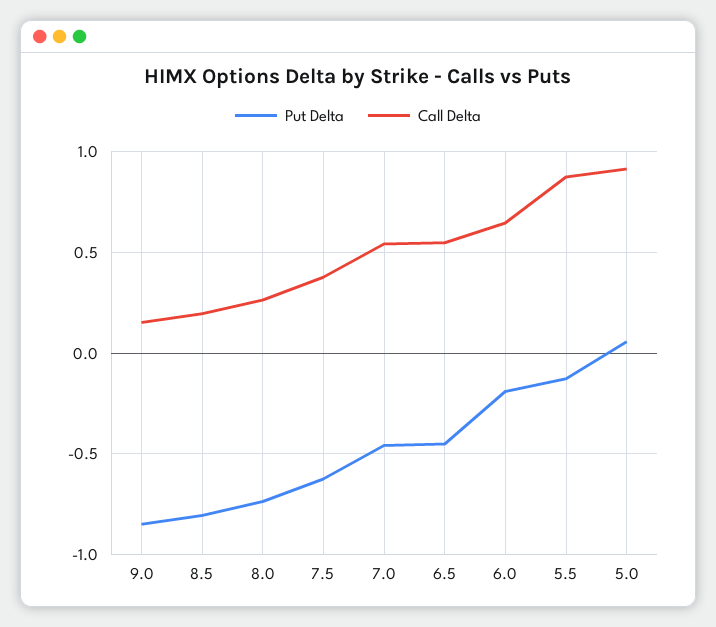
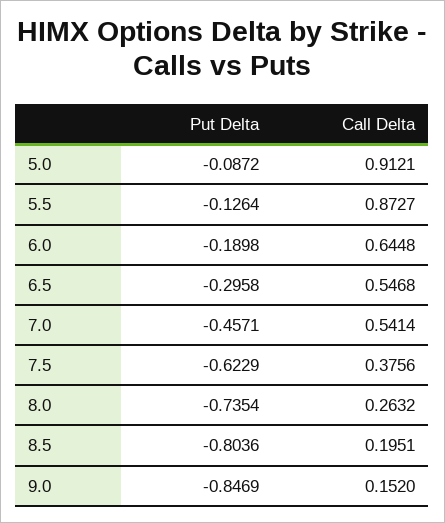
Put Delta, 6.5: -0.45 -> -0.2958
Put Delta, 5.0: 0.05 -> -0.0872

